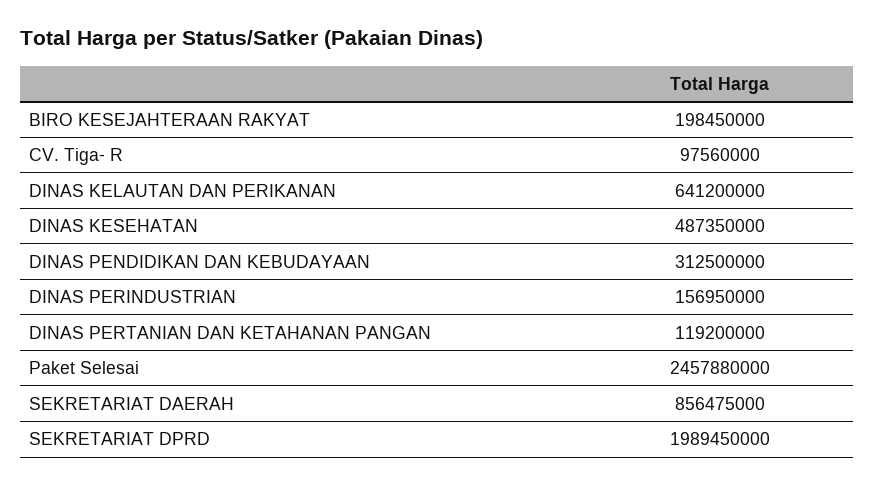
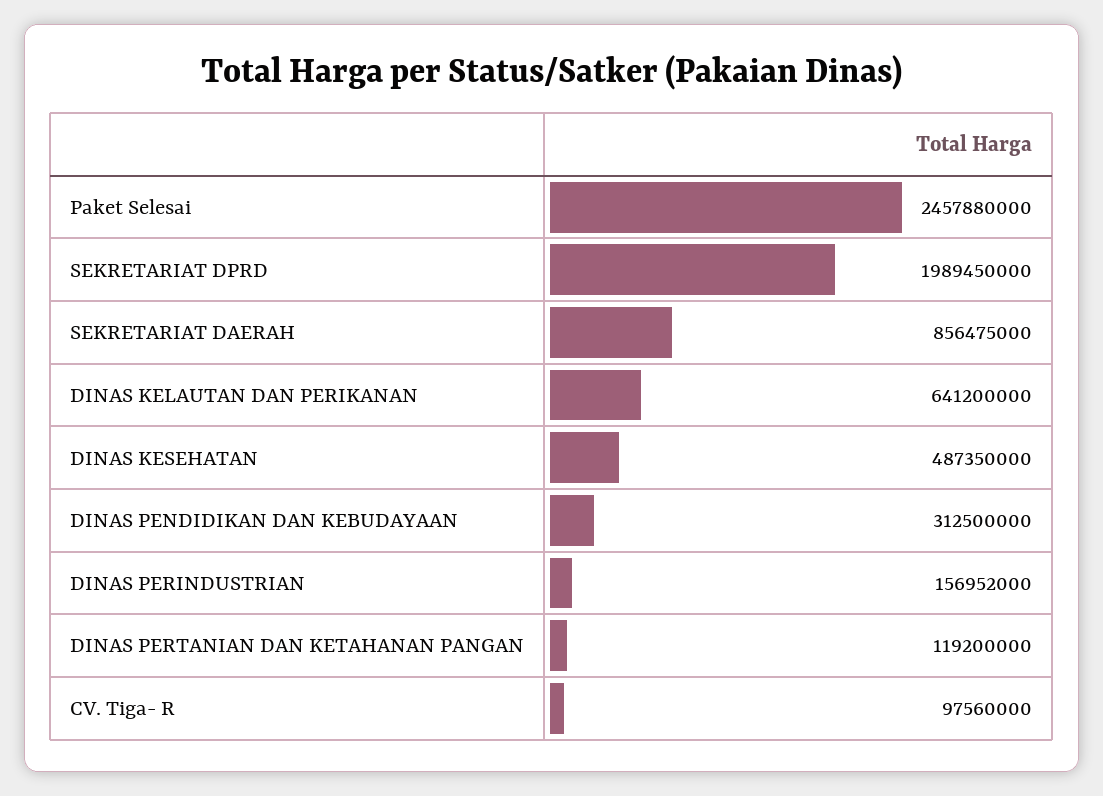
BIRO KESEJAHTERAAN RAKYAT: 198450000 -> none
DINAS PERINDUSTRIAN: 156950000 -> 156952000

